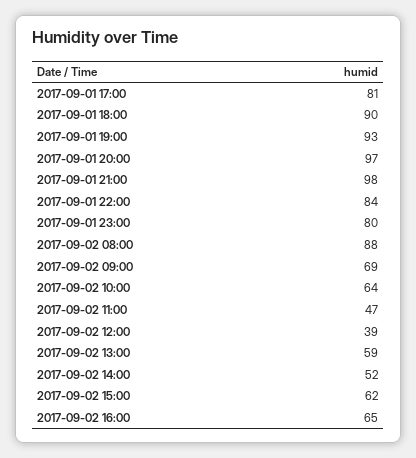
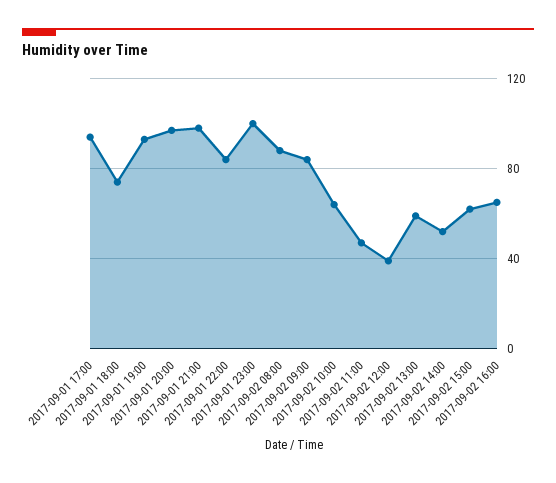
2017-09-01 17:00: 81 -> 95
2017-09-01 18:00: 90 -> 75
2017-09-01 23:00: 80 -> 100
2017-09-02 09:00: 69 -> 85

